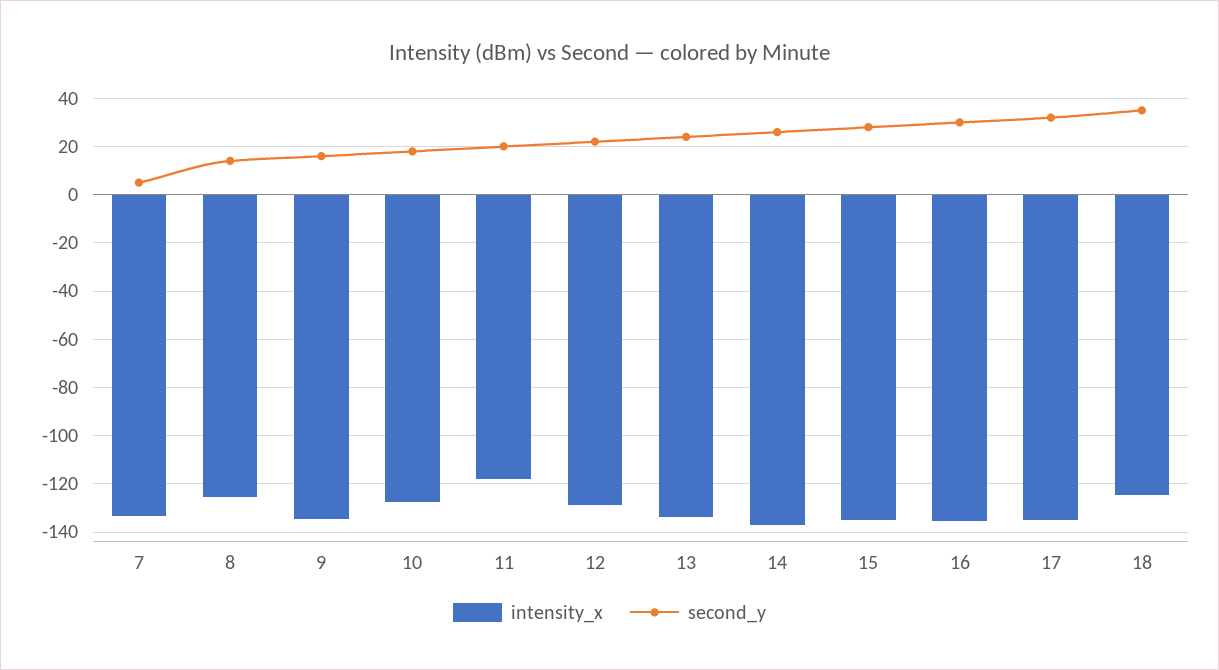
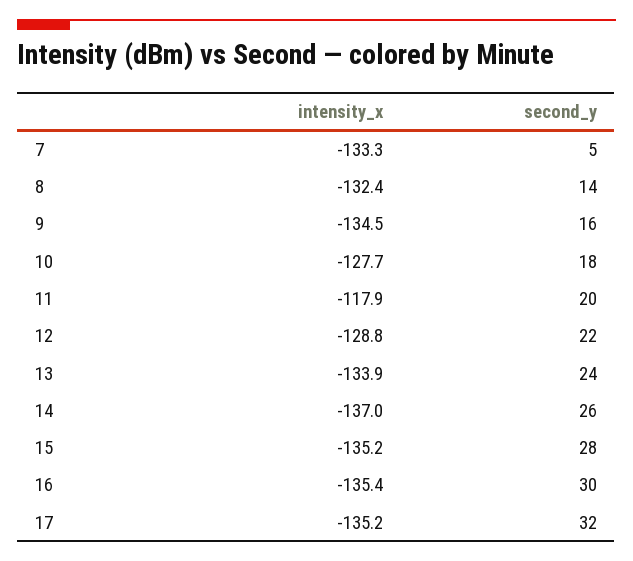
intensity_x, 8: -125 -> -132.4
intensity_x, 18: -125 -> none
second_y, 18: 35 -> none

